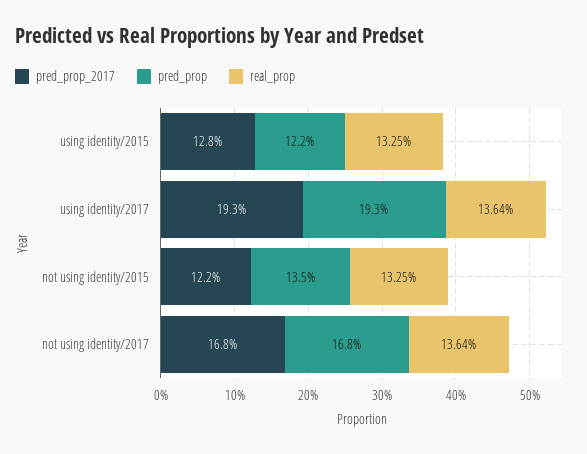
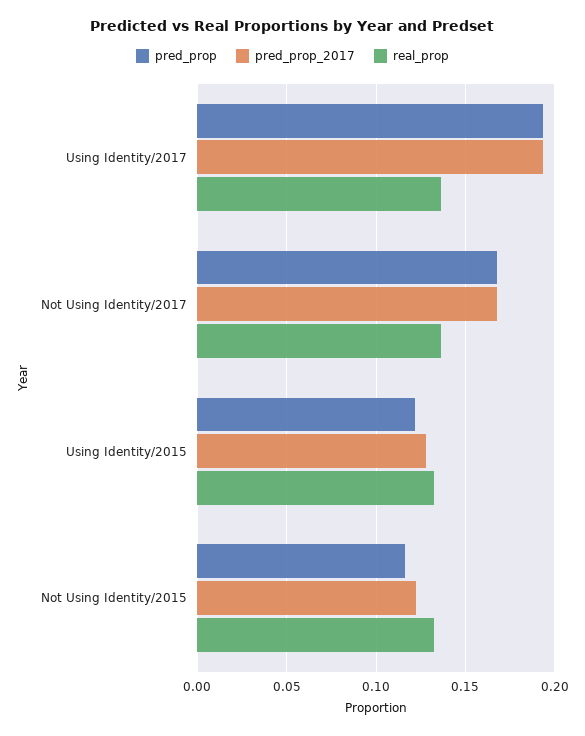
pred_prop, not using identity/2015: 0.135 -> 0.115

